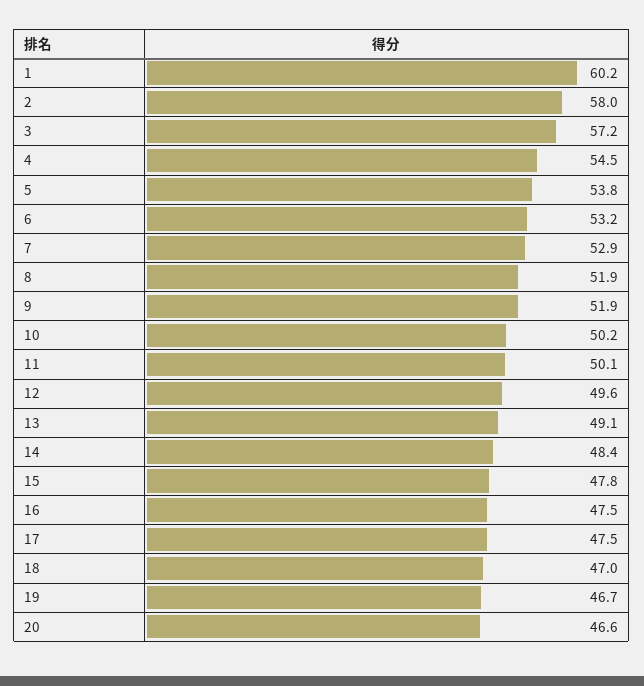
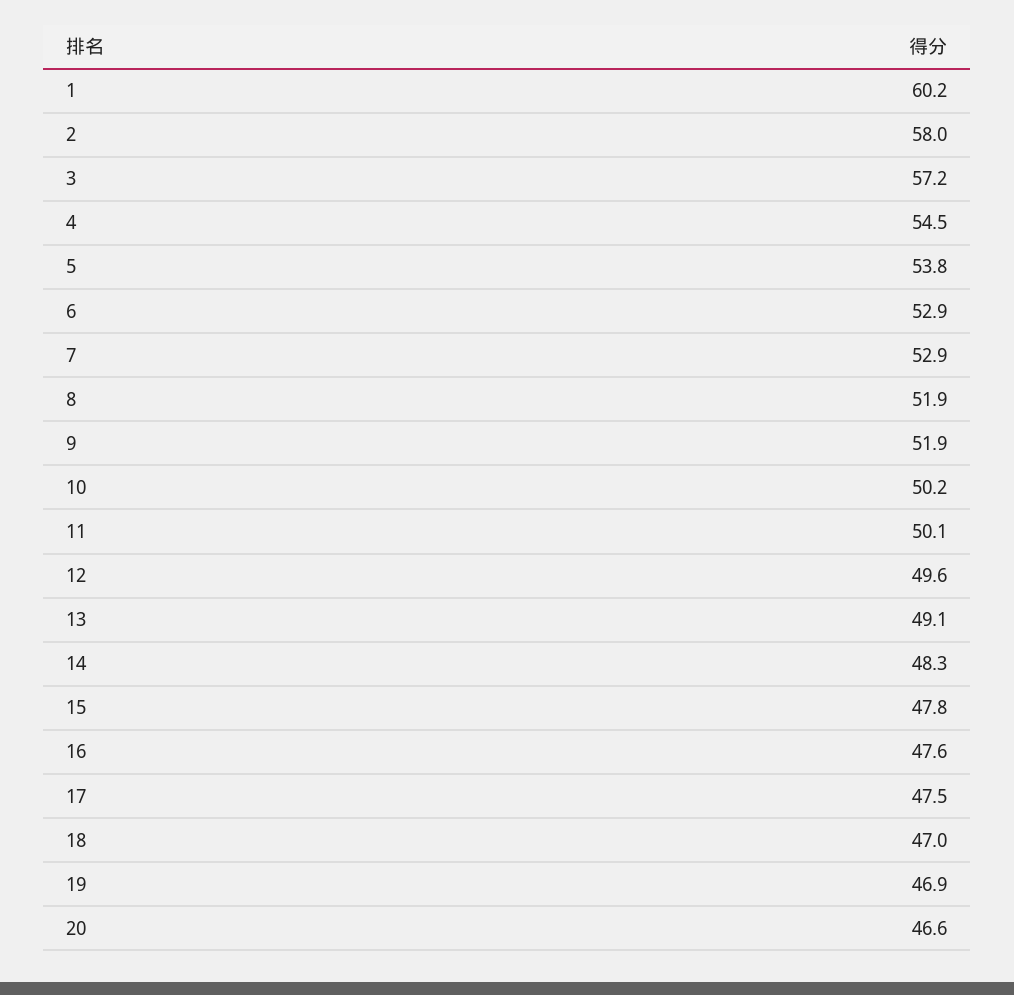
6: 53.2 -> 52.9
14: 48.4 -> 48.3
16: 47.5 -> 47.6
19: 46.7 -> 46.9

